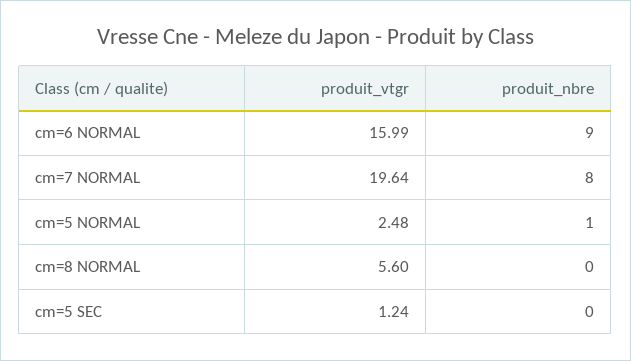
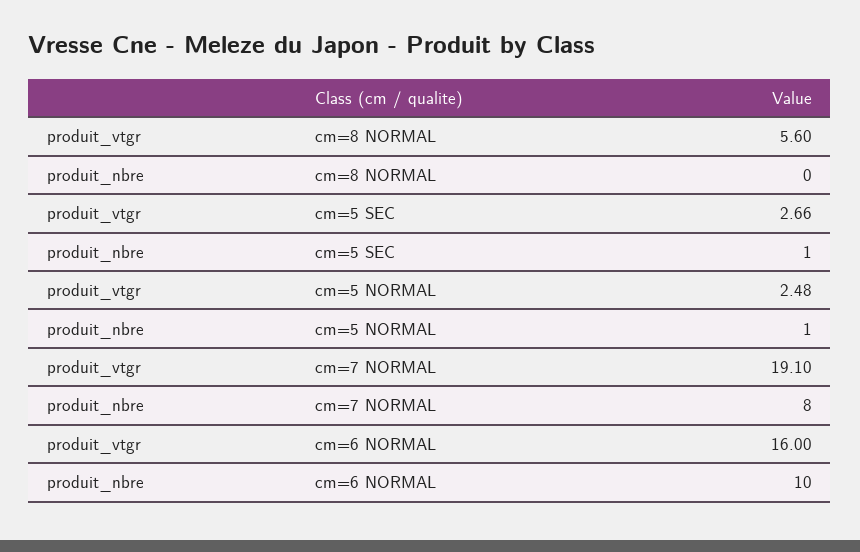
produit_vtgr, cm=6 NORMAL: 15.99 -> 16
produit_nbre, cm=6 NORMAL: 9 -> 10
produit_vtgr, cm=7 NORMAL: 19.64 -> 19.1
produit_vtgr, cm=5 SEC: 1.24 -> 2.66
produit_nbre, cm=5 SEC: 0 -> 1

